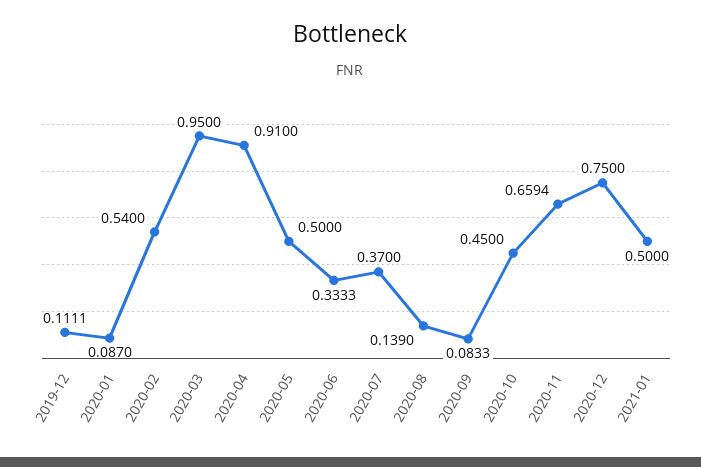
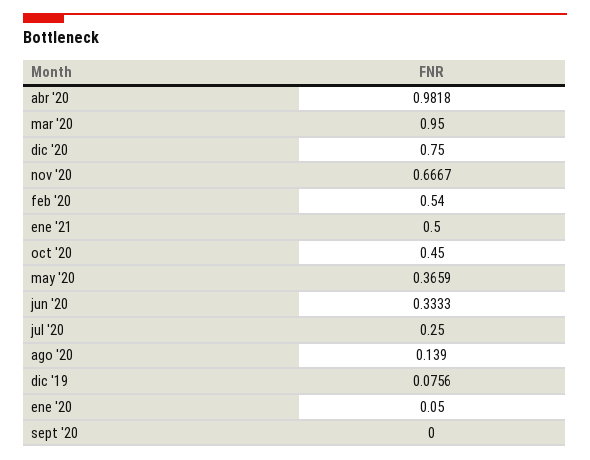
2019-12: 0.1111 -> 0.0756
2020-01: 0.087 -> 0.05
2020-04: 0.91 -> 0.9818
2020-05: 0.5 -> 0.3659
2020-07: 0.37 -> 0.25
2020-09: 0.0833 -> 0
2020-11: 0.6594 -> 0.6667

